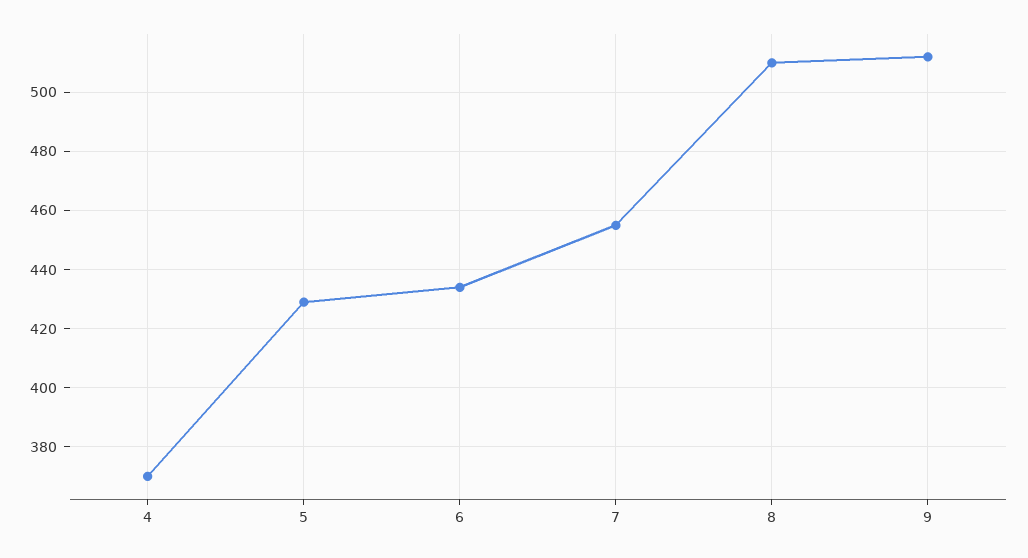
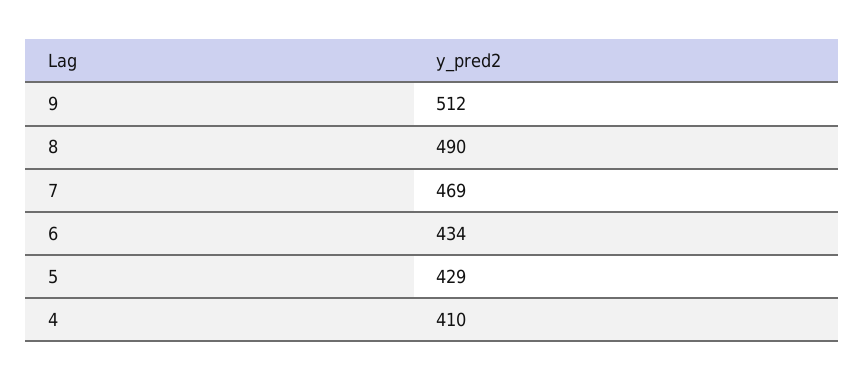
4: 370 -> 410
7: 455 -> 469
8: 510 -> 490

